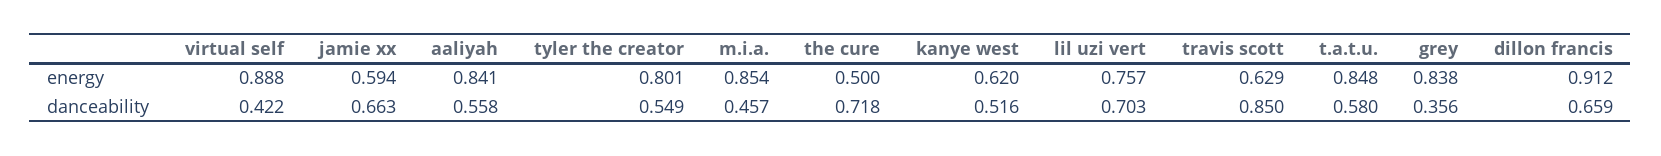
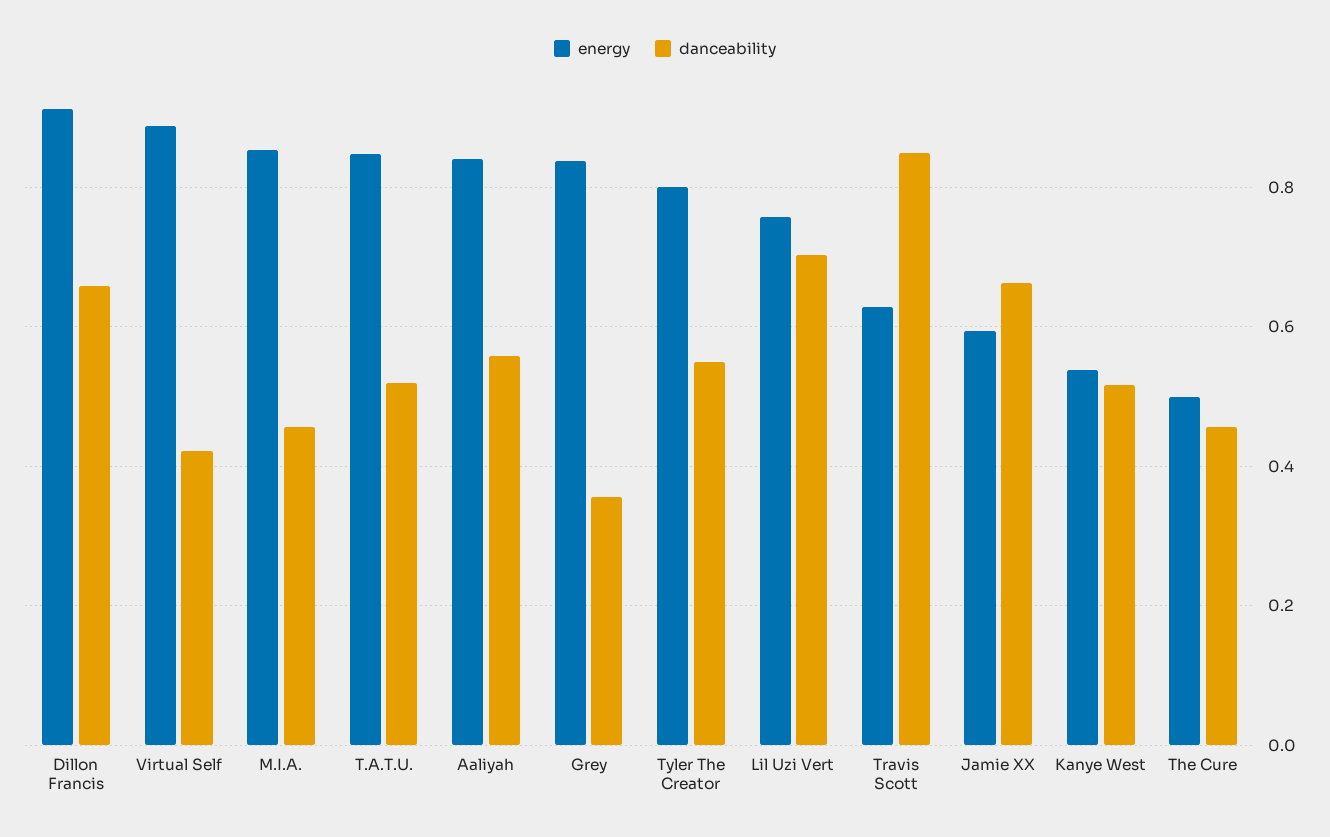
energy, kanye west: 0.62 -> 0.54
danceability, the cure: 0.718 -> 0.46
danceability, t.a.t.u.: 0.58 -> 0.52

